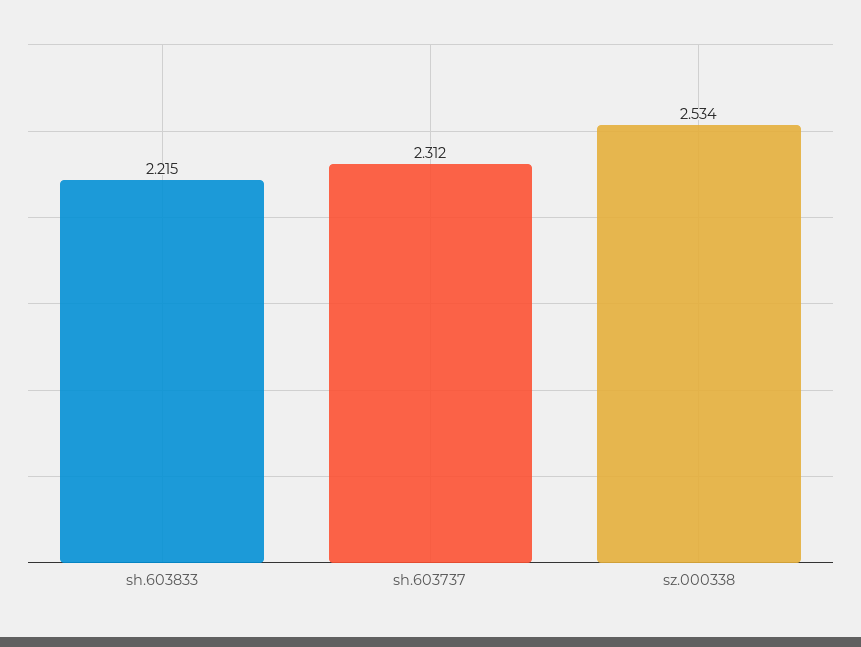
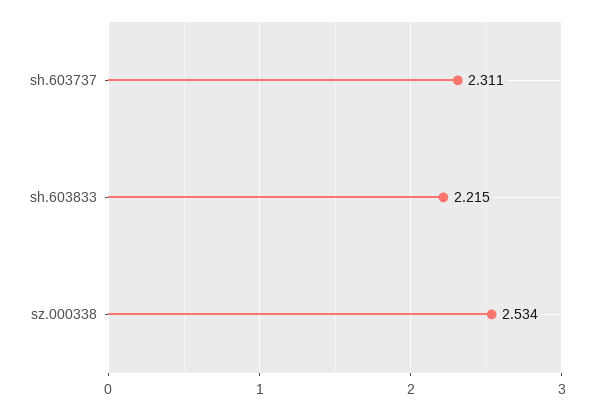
sh.603737: 2.312 -> 2.311

